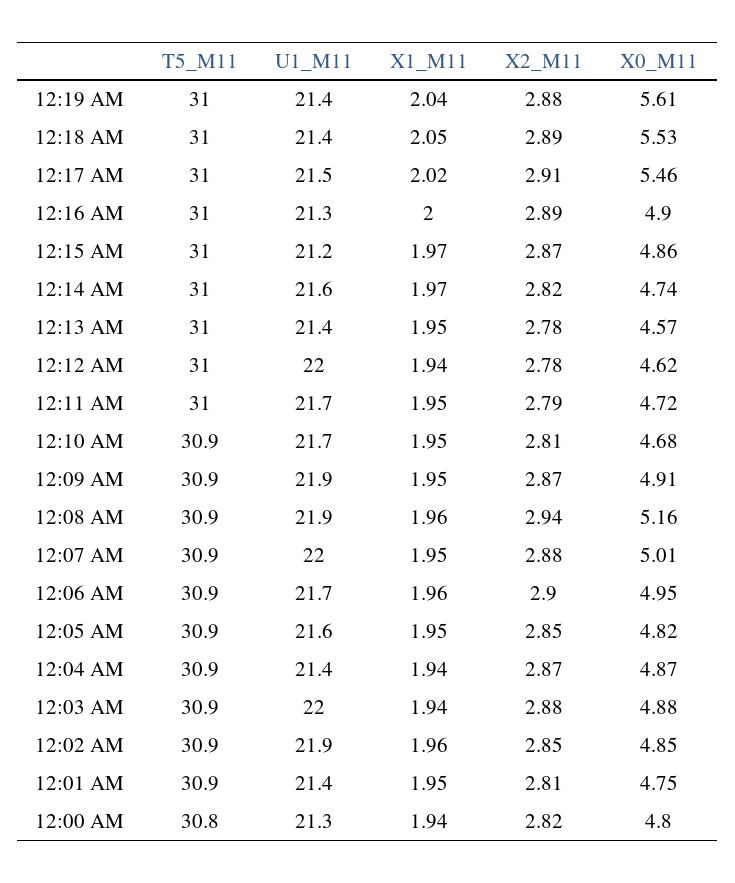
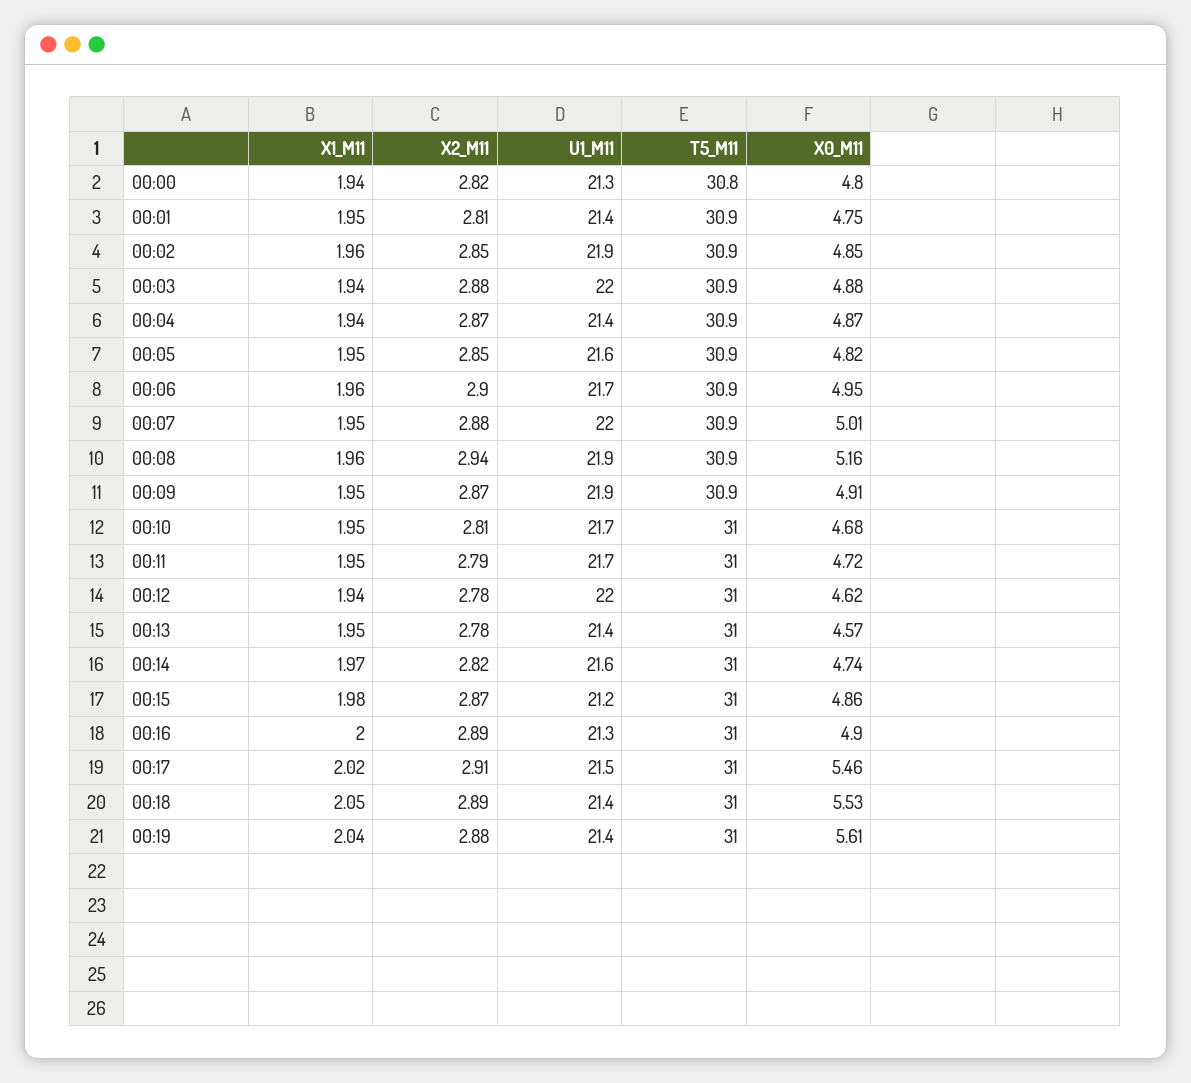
X1_M11, 12:15 AM: 1.97 -> 1.98
T5_M11, 12:10 AM: 30.9 -> 31

